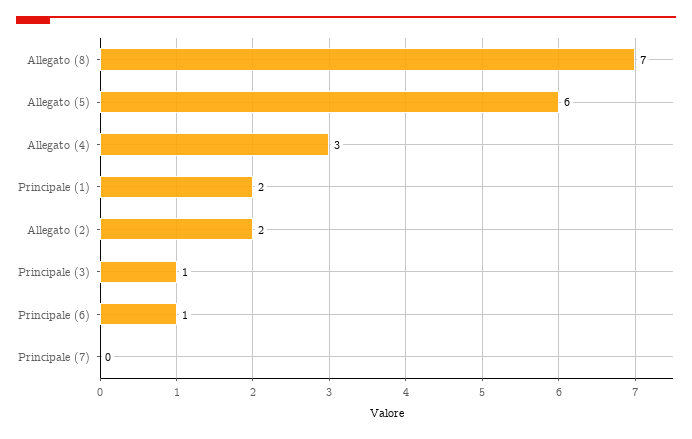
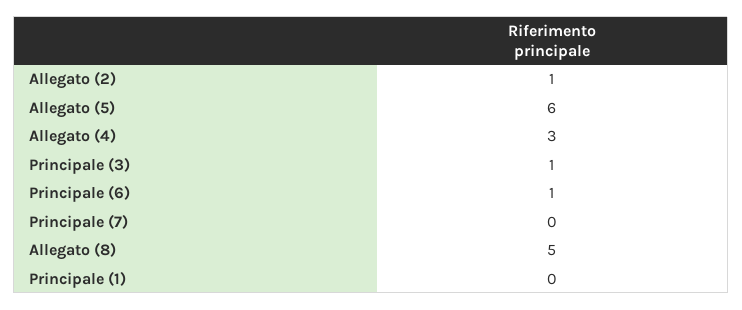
Allegato (8): 7 -> 5
Principale (1): 2 -> 0
Allegato (2): 2 -> 1

